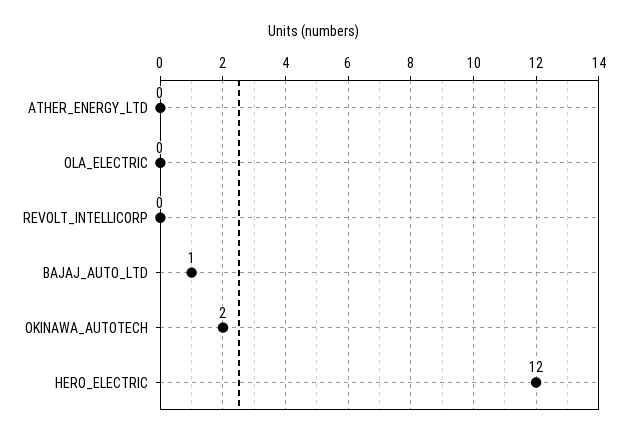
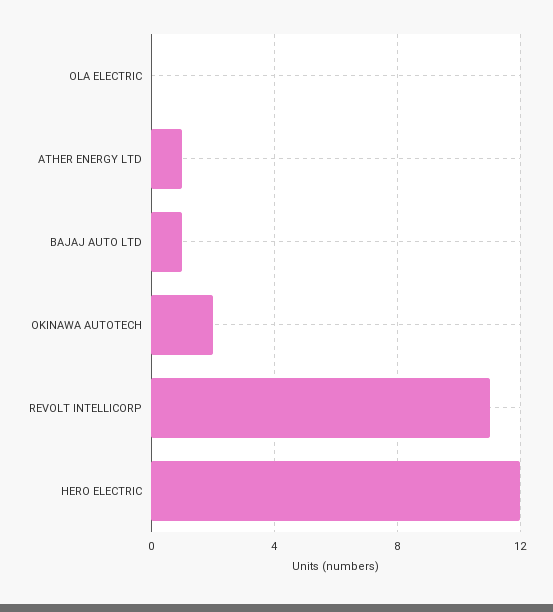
ATHER_ENERGY_LTD: 0 -> 1
REVOLT_INTELLICORP: 0 -> 11

